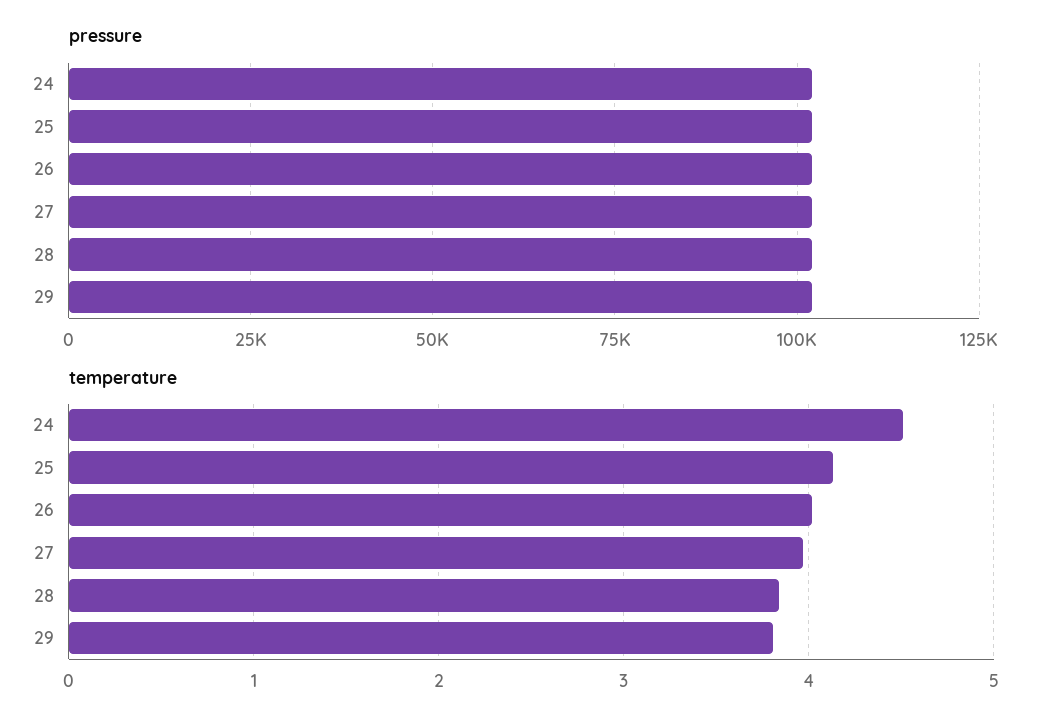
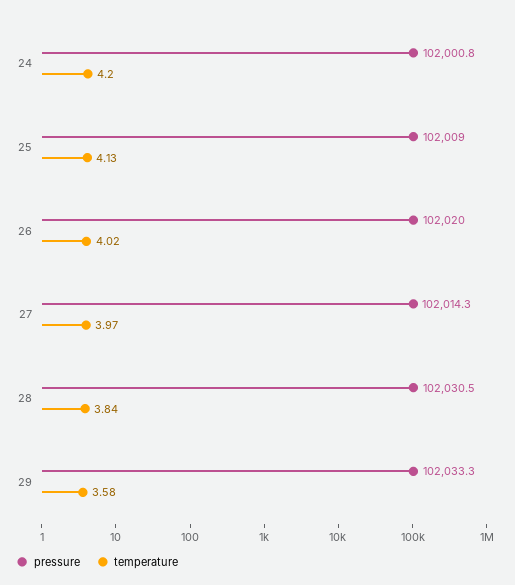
temperature, 24: 4.5 -> 4.2
temperature, 29: 3.8 -> 3.58

